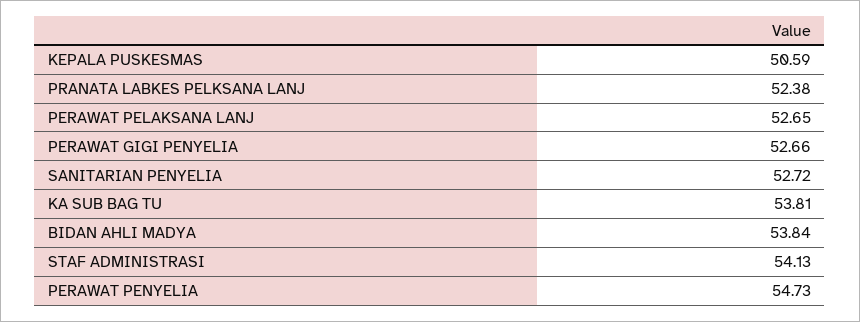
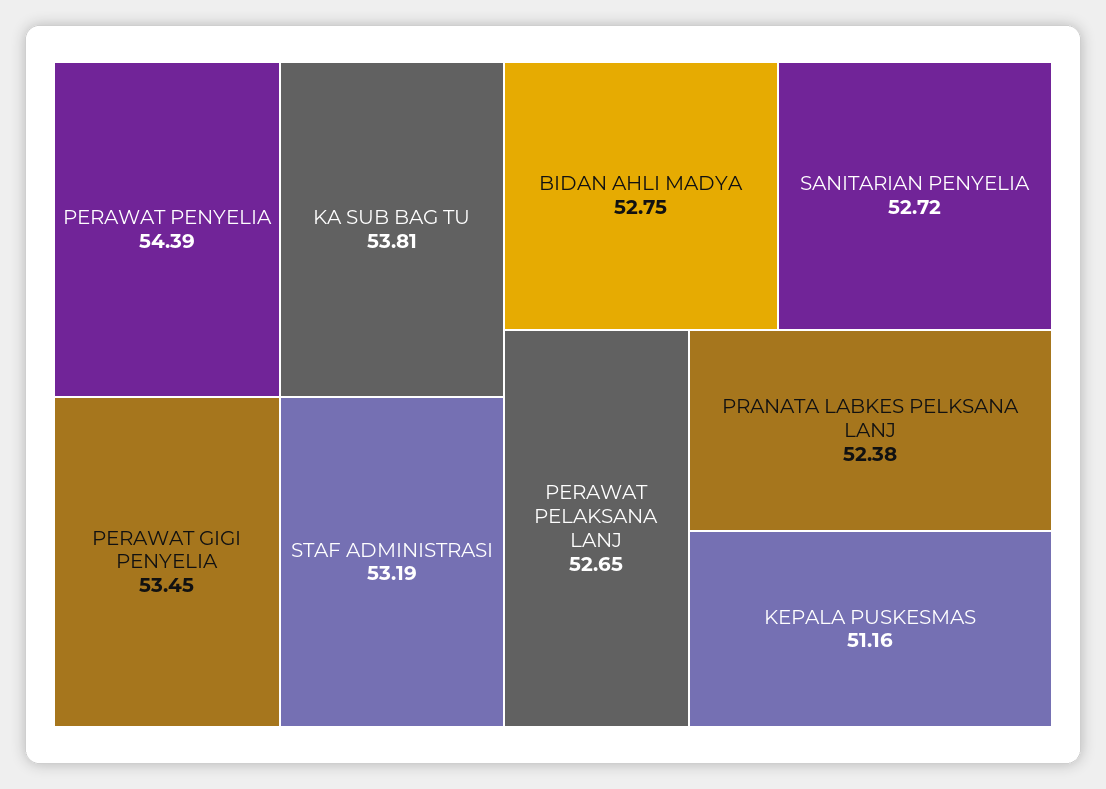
KEPALA PUSKESMAS: 50.59 -> 51.16
PERAWAT GIGI PENYELIA: 52.66 -> 53.45
BIDAN AHLI MADYA: 53.84 -> 52.75
STAF ADMINISTRASI: 54.13 -> 53.19
PERAWAT PENYELIA: 54.73 -> 54.39

